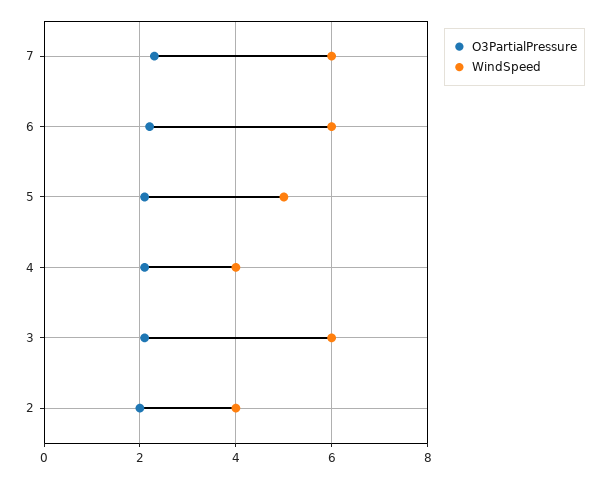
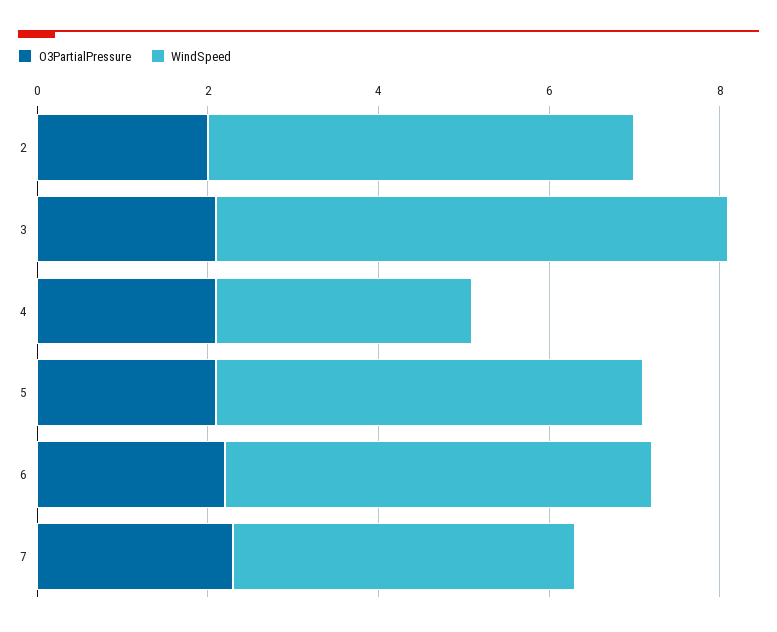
WindSpeed, 7: 6 -> 4
WindSpeed, 6: 6 -> 5
WindSpeed, 4: 4 -> 3
WindSpeed, 2: 4 -> 5

